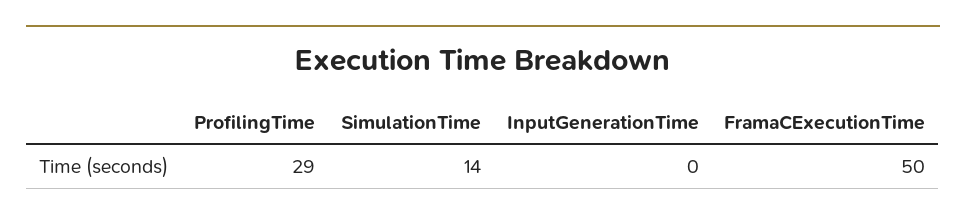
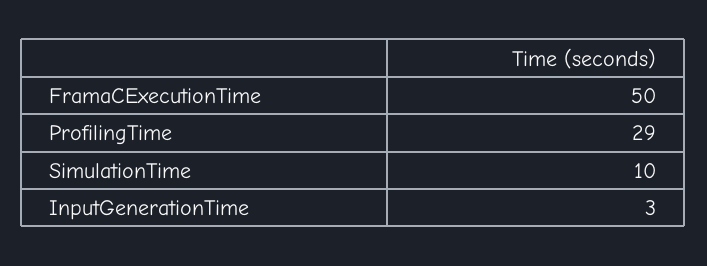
SimulationTime: 14 -> 10
InputGenerationTime: 0 -> 3

